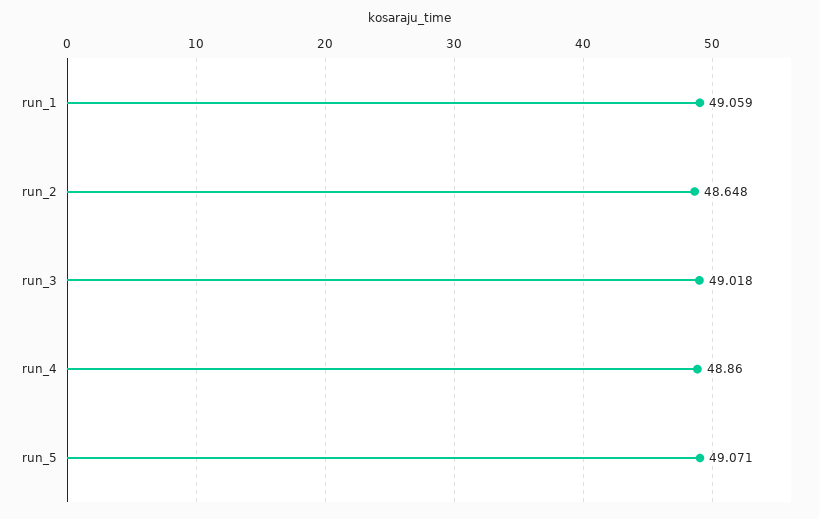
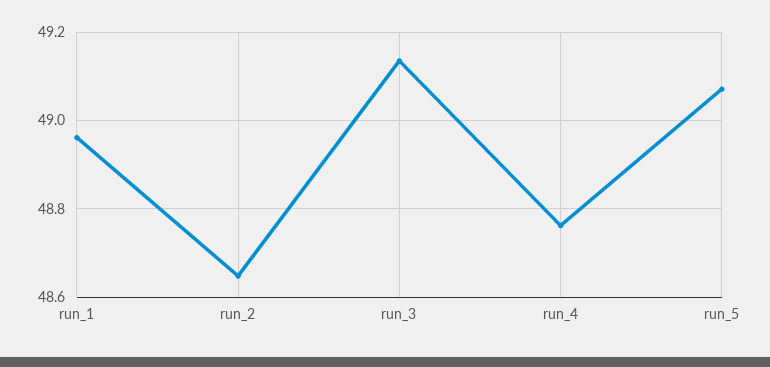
run_1: 49.059 -> 48.96
run_3: 49.018 -> 49.14
run_4: 48.86 -> 48.76

